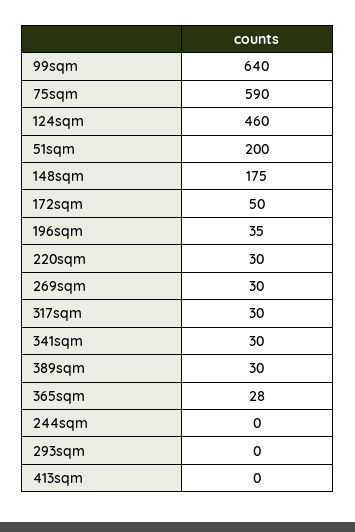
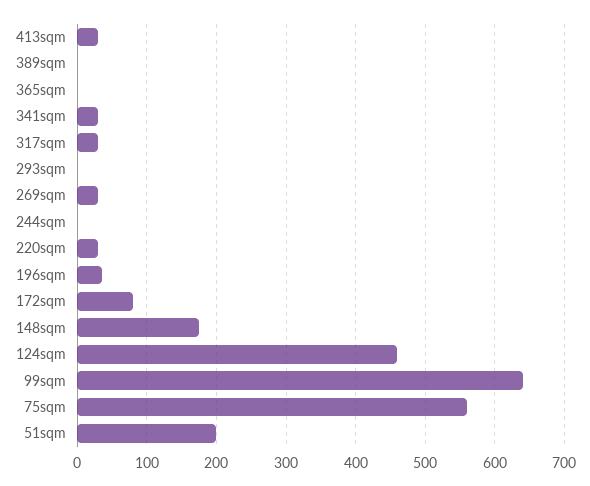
75sqm: 590 -> 560
172sqm: 50 -> 80
389sqm: 30 -> 0
365sqm: 28 -> 0
413sqm: 0 -> 30

